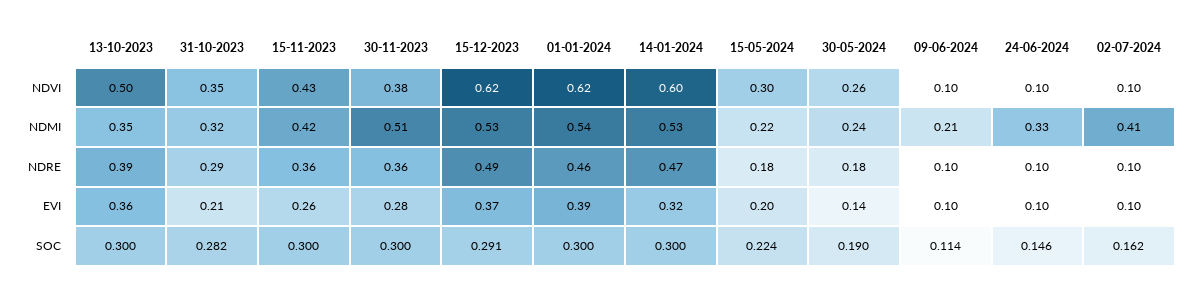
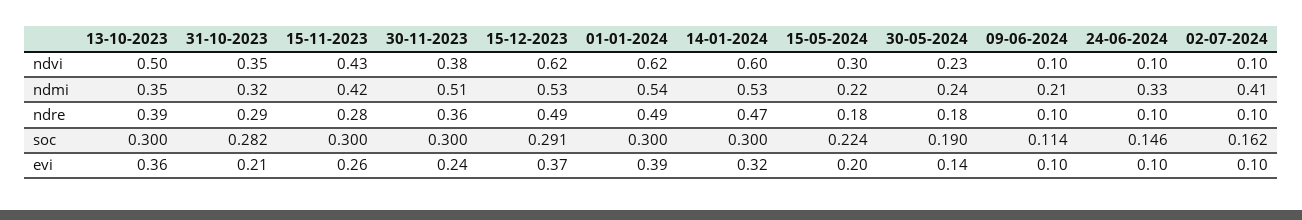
30-05-2024, NDVI: 0.26 -> 0.23
15-11-2023, NDRE: 0.36 -> 0.28
01-01-2024, NDRE: 0.46 -> 0.49
30-11-2023, EVI: 0.28 -> 0.24

